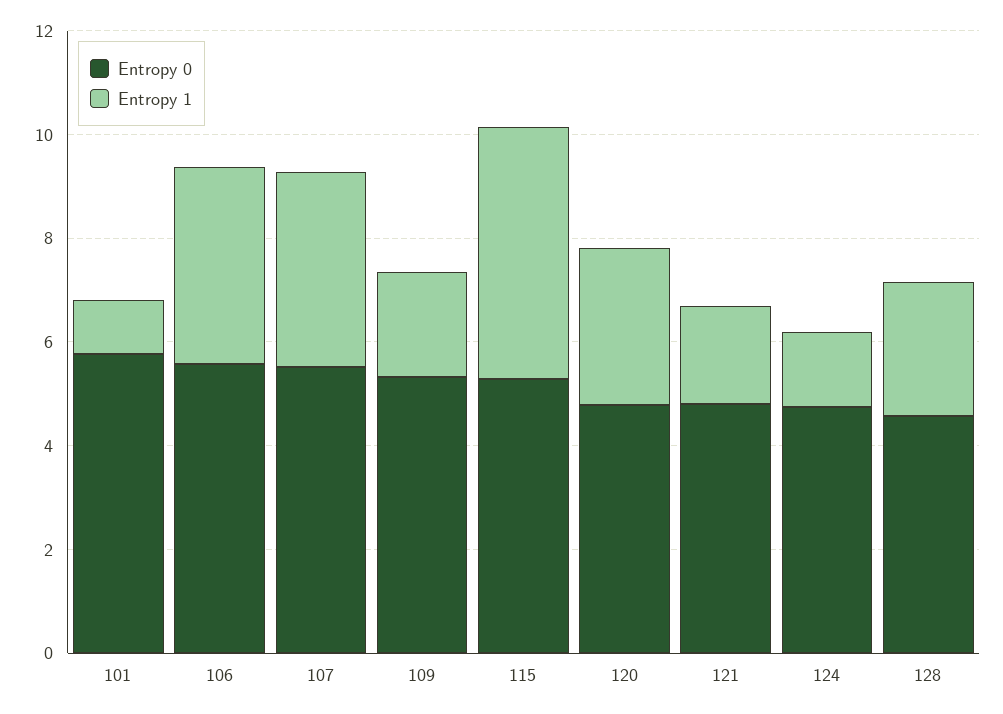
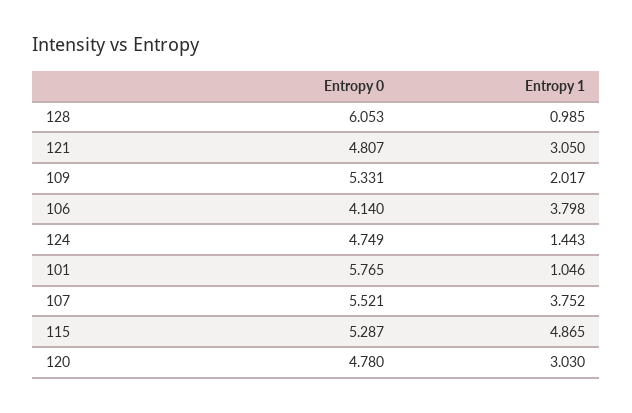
Entropy 0, 106: 5.5 -> 4.14
Entropy 1, 121: 2 -> 3.05
Entropy 0, 128: 4.5 -> 6.053
Entropy 1, 128: 2.5 -> 0.985

